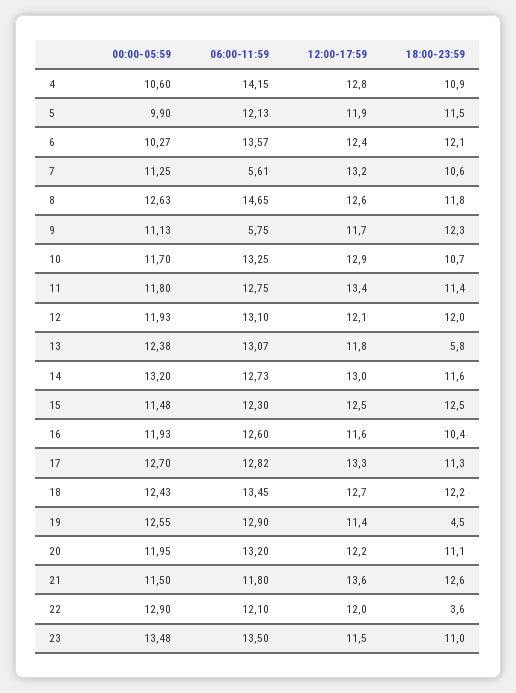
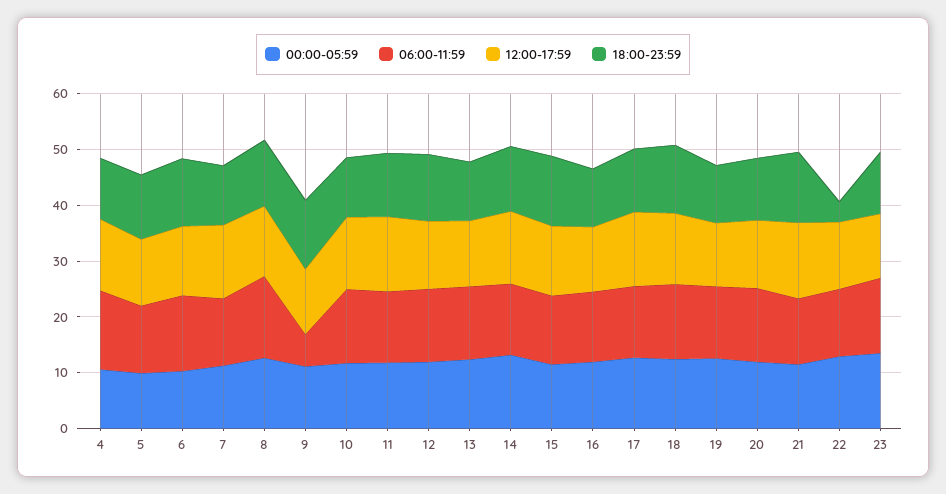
06:00-11:59, 7: 5.61 -> 12
18:00-23:59, 13: 5.8 -> 10
18:00-23:59, 19: 4.5 -> 10

